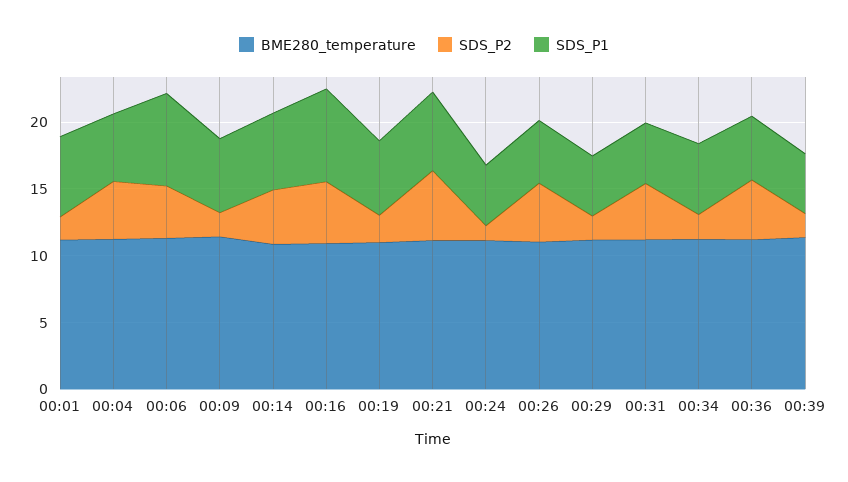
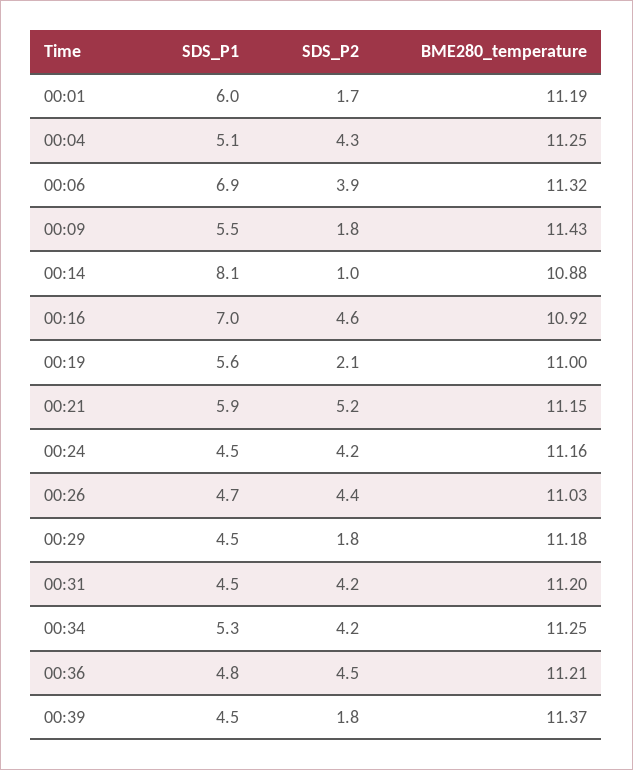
SDS_P2, 00:14: 4 -> 1
SDS_P1, 00:14: 6 -> 8.1
SDS_P2, 00:24: 1 -> 4.2
SDS_P2, 00:34: 2 -> 4.2

